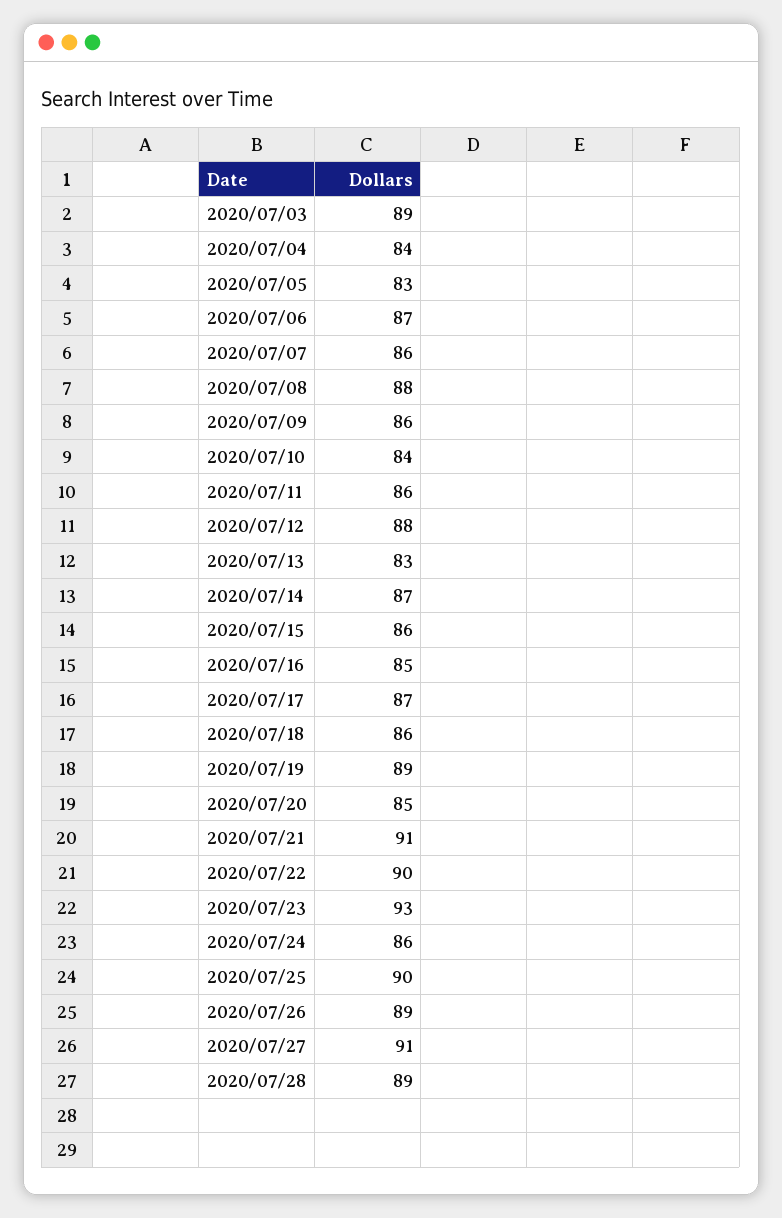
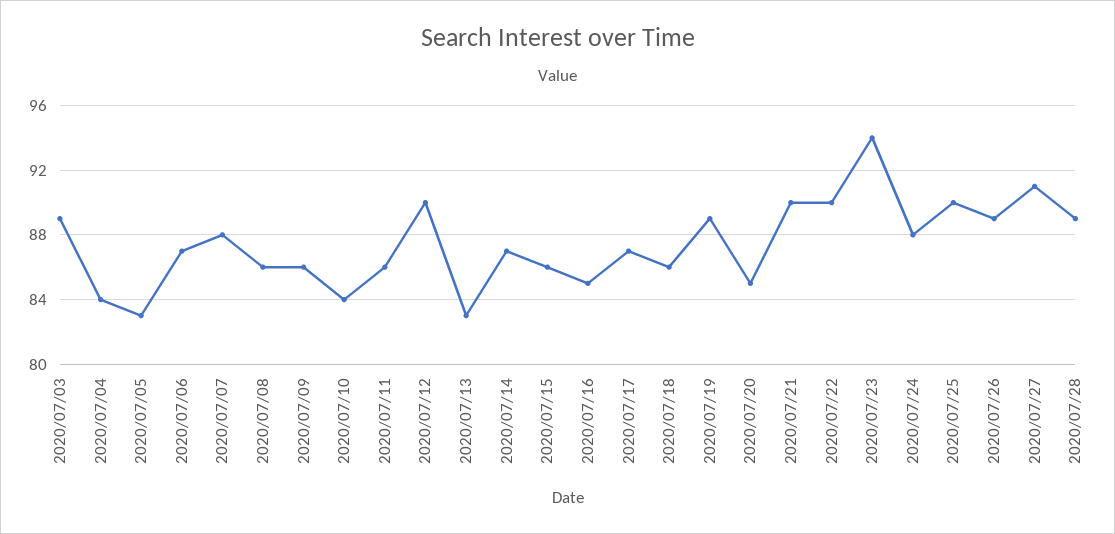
2020/07/07: 86 -> 88
2020/07/08: 88 -> 86
2020/07/12: 88 -> 90
2020/07/21: 91 -> 90
2020/07/23: 93 -> 94
2020/07/24: 86 -> 88

